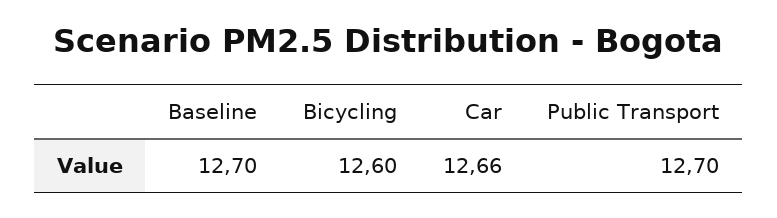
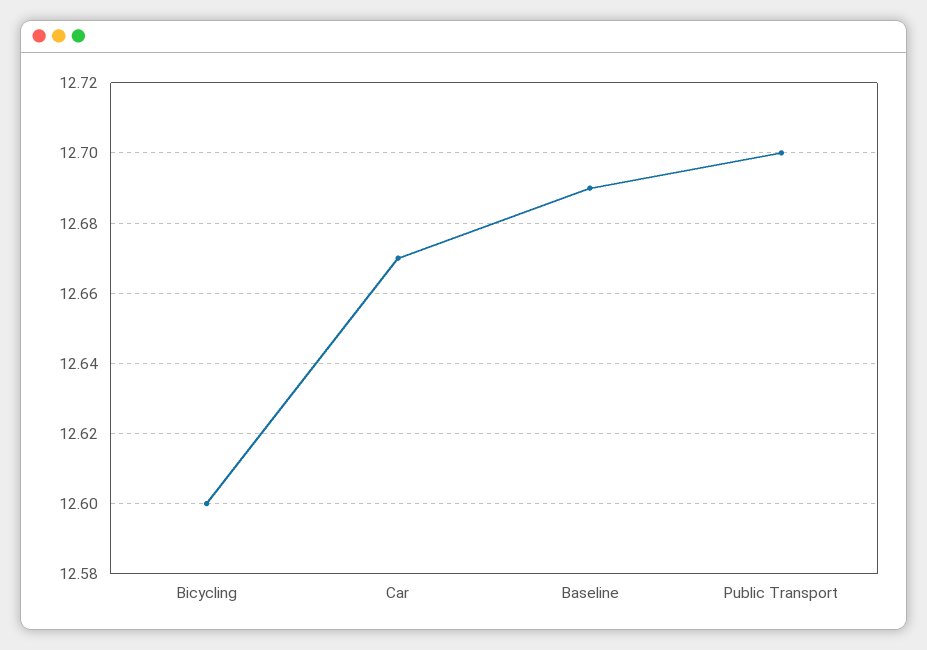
Baseline: 12.7 -> 12.69
Car: 12.66 -> 12.67

